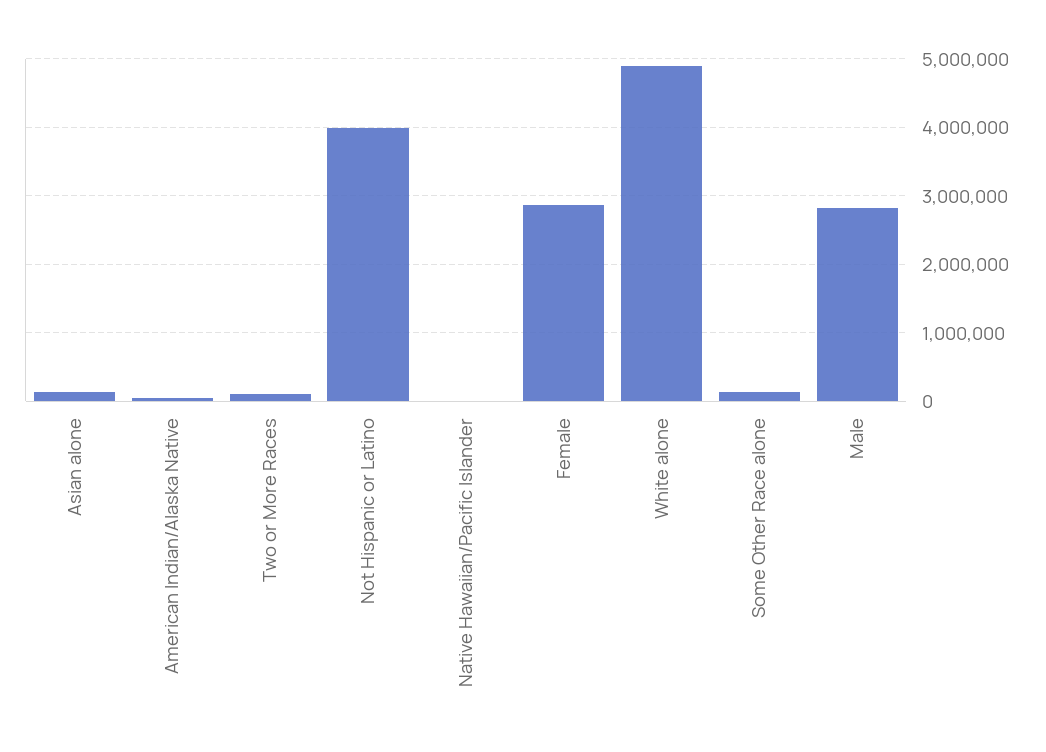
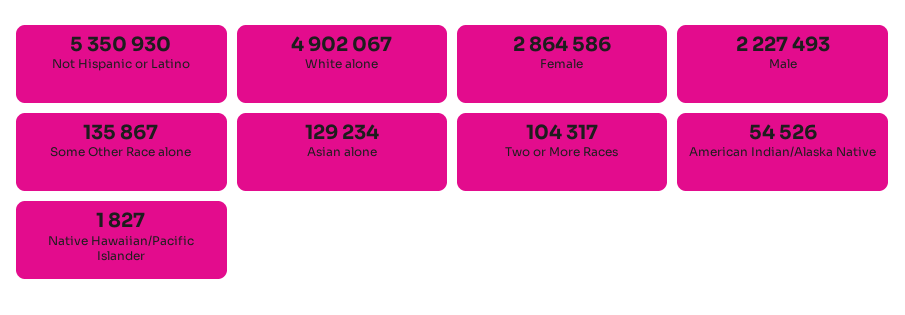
Not Hispanic or Latino: 4000000 -> 5350930
Male: 2800000 -> 2227493

